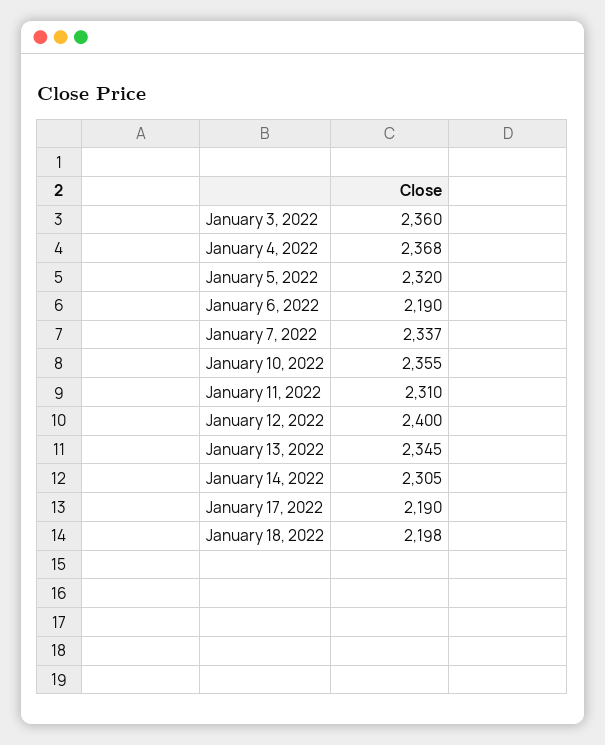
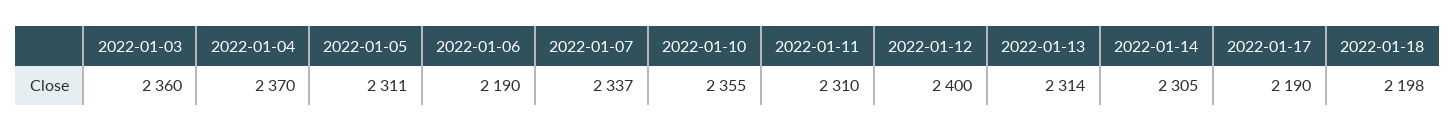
January 4, 2022: 2368 -> 2370
January 5, 2022: 2320 -> 2311
January 13, 2022: 2345 -> 2314

